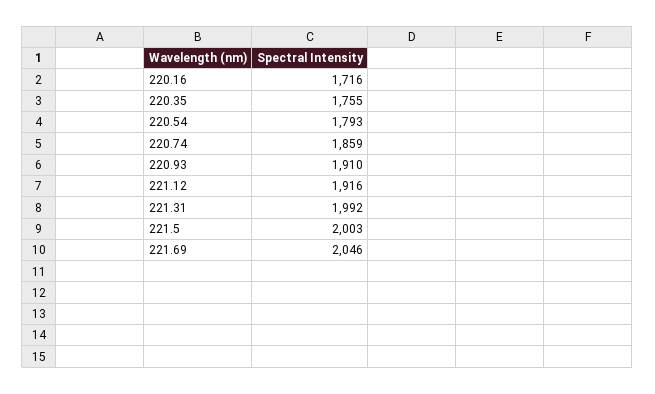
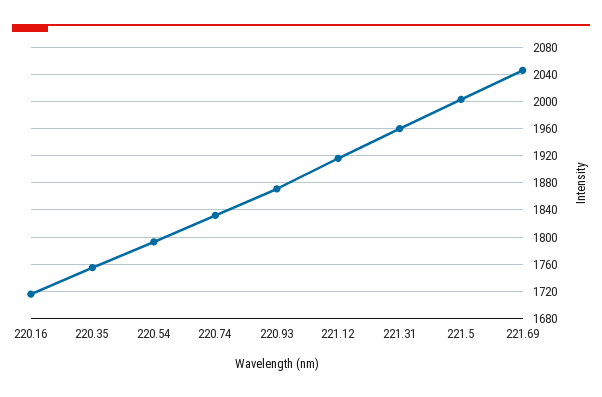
220.74: 1859 -> 1830
220.93: 1910 -> 1870
221.31: 1992 -> 1960

